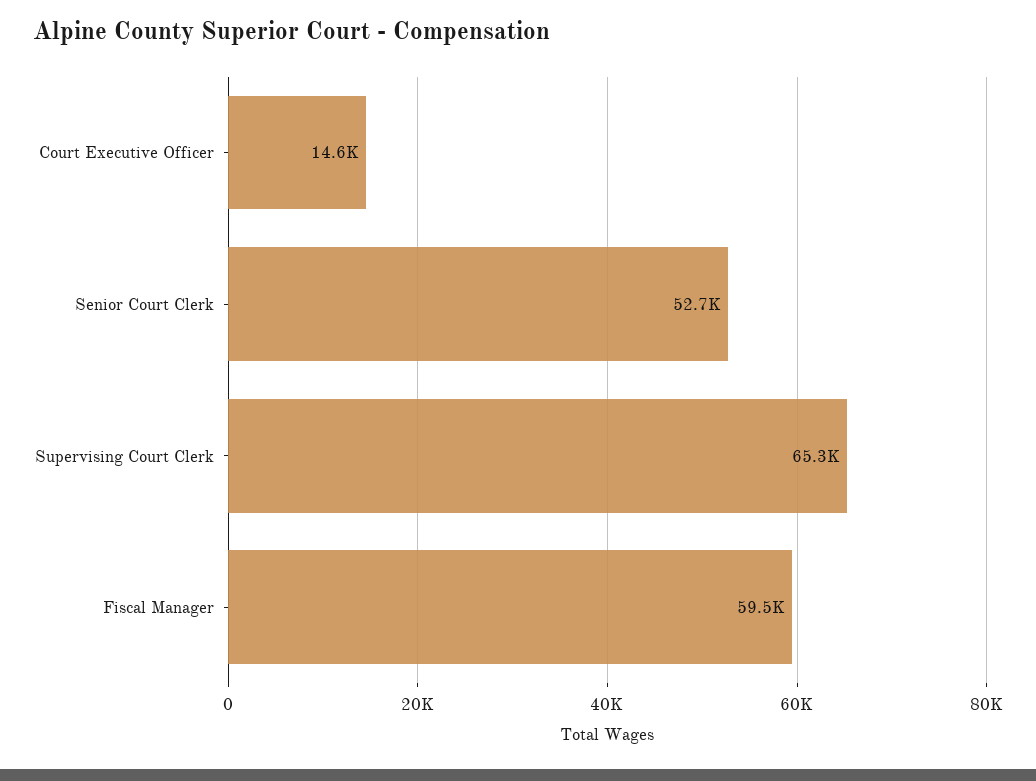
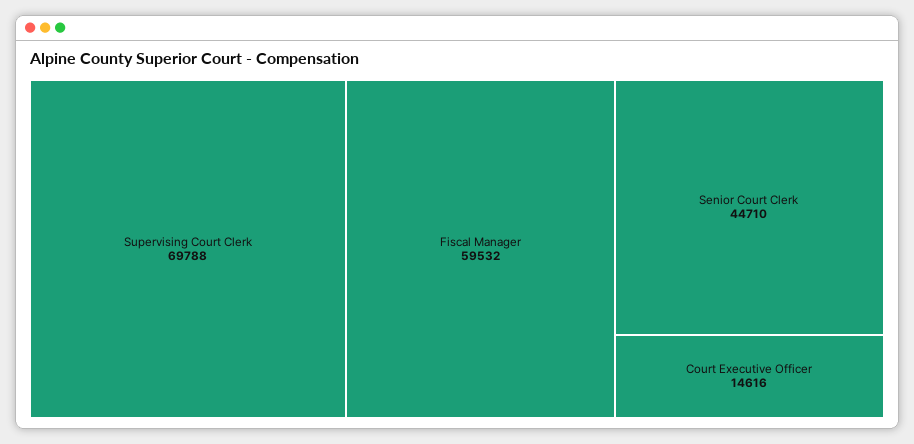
Senior Court Clerk: 52700 -> 44710
Supervising Court Clerk: 65300 -> 69788

